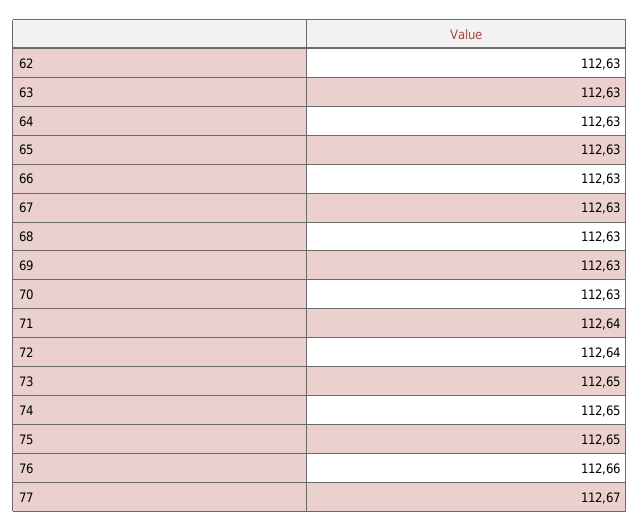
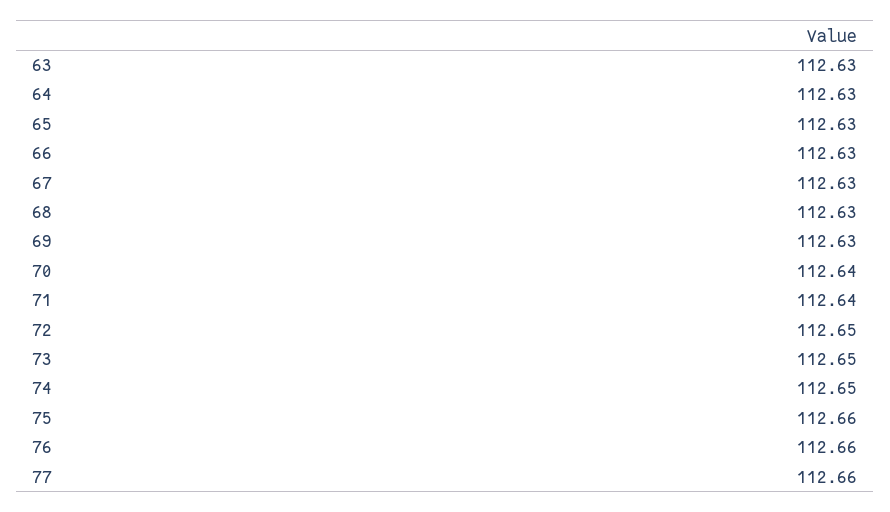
62: 112.63 -> none
70: 112.63 -> 112.64
72: 112.64 -> 112.65
75: 112.65 -> 112.66
77: 112.67 -> 112.66

